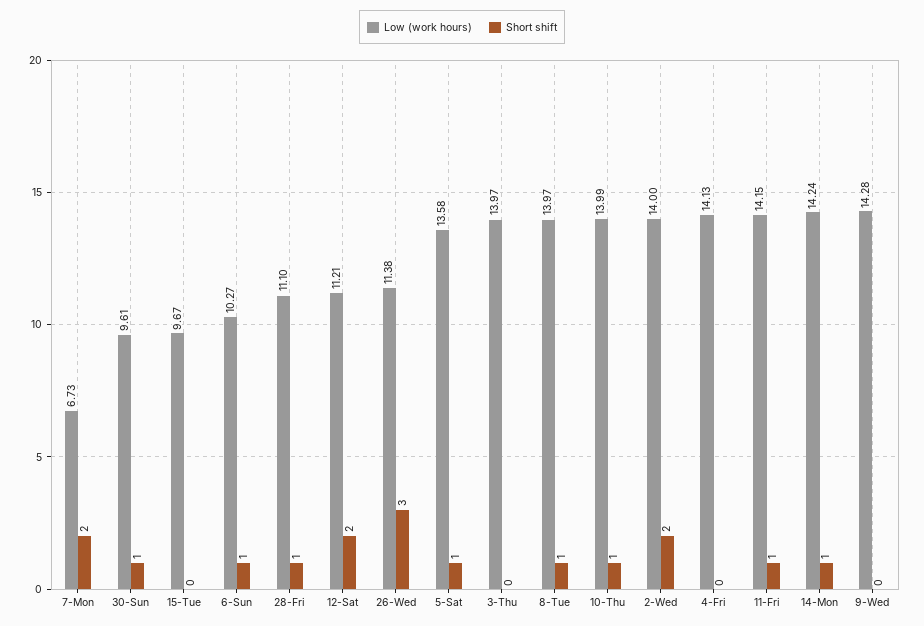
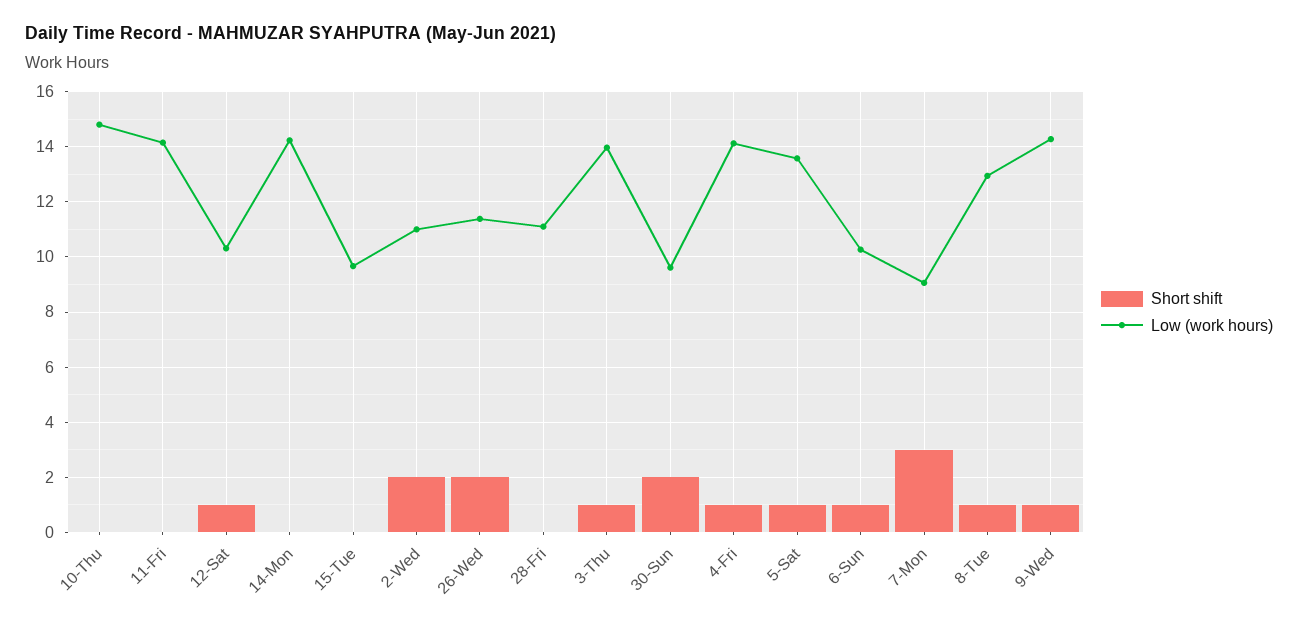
Low (work hours), 7-Mon: 6.73 -> 9
Short shift, 7-Mon: 2 -> 3
Short shift, 30-Sun: 1 -> 2
Short shift, 28-Fri: 1 -> 0
Low (work hours), 12-Sat: 11.21 -> 10.25
Short shift, 12-Sat: 2 -> 1
Short shift, 26-Wed: 3 -> 2
Short shift, 3-Thu: 0 -> 1
Low (work hours), 8-Tue: 13.97 -> 13
Low (work hours), 10-Thu: 13.99 -> 14.75
Short shift, 10-Thu: 1 -> 0
Low (work hours), 2-Wed: 14 -> 11
Short shift, 4-Fri: 0 -> 1
Short shift, 11-Fri: 1 -> 0
Short shift, 14-Mon: 1 -> 0
Short shift, 9-Wed: 0 -> 1

